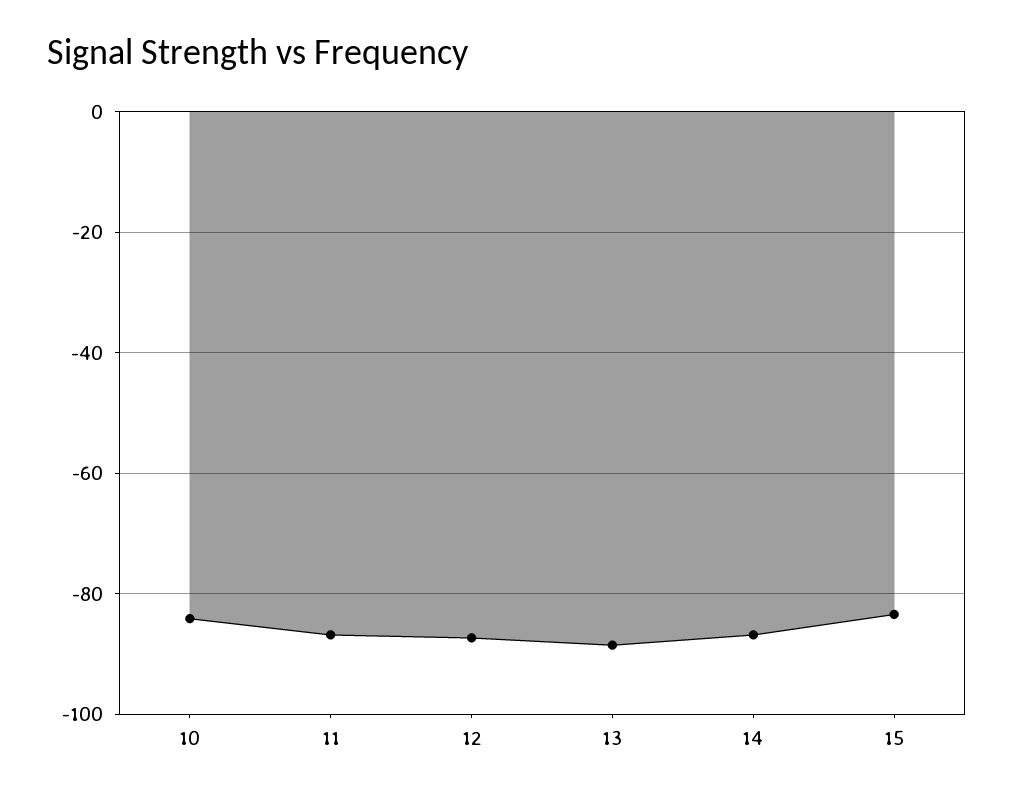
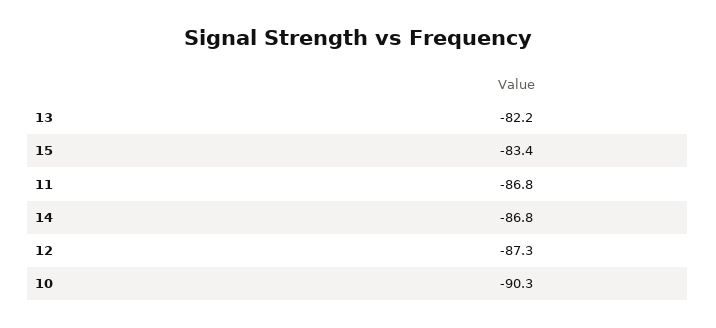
10: -84 -> -90.3
13: -88 -> -82.2

